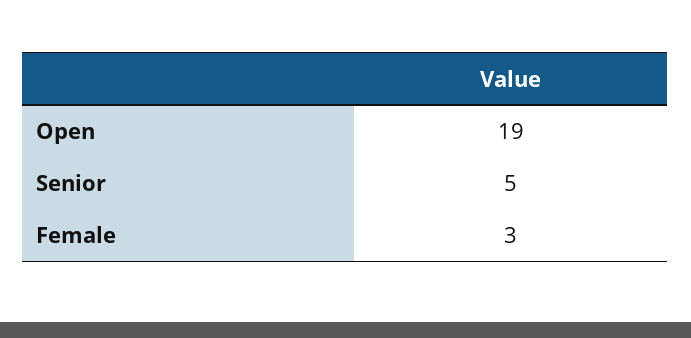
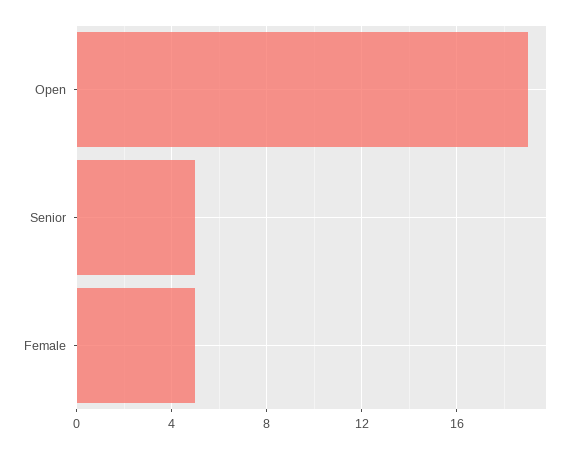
Female: 3 -> 5

